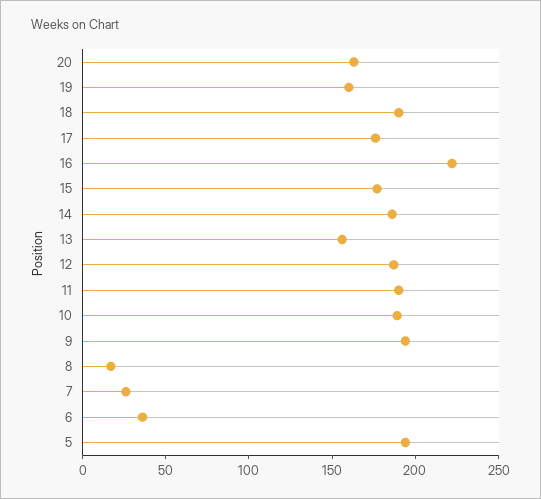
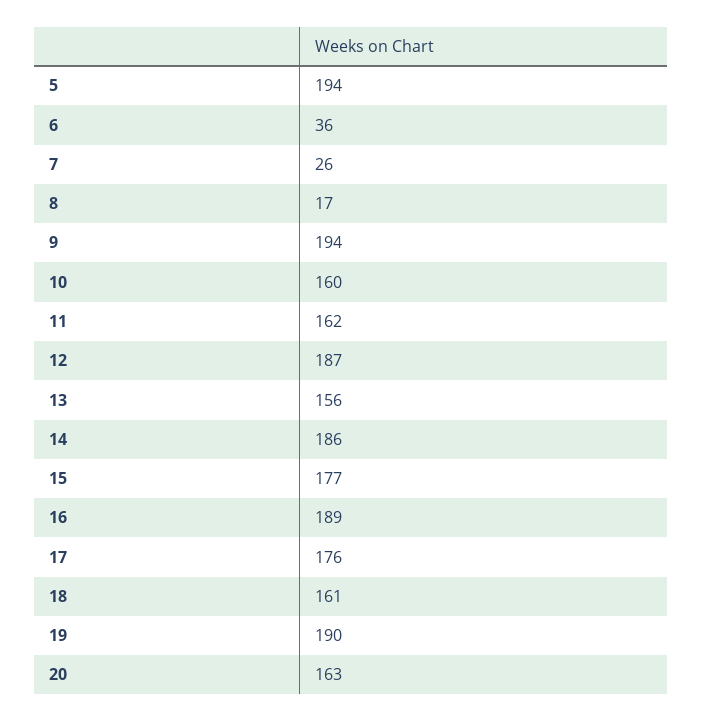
19: 160 -> 190
18: 190 -> 161
16: 220 -> 189
11: 190 -> 162
10: 190 -> 160

